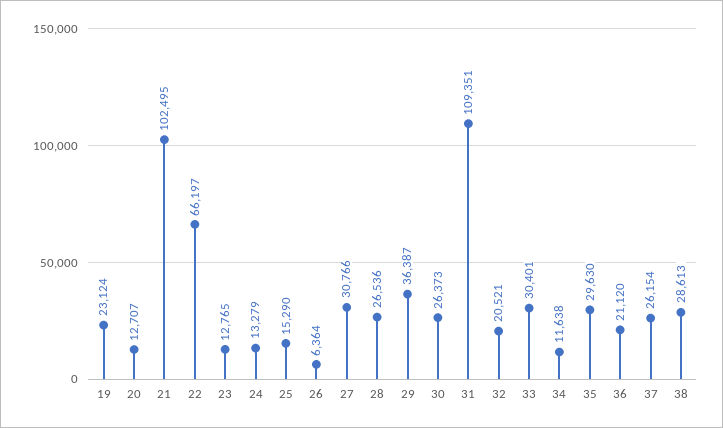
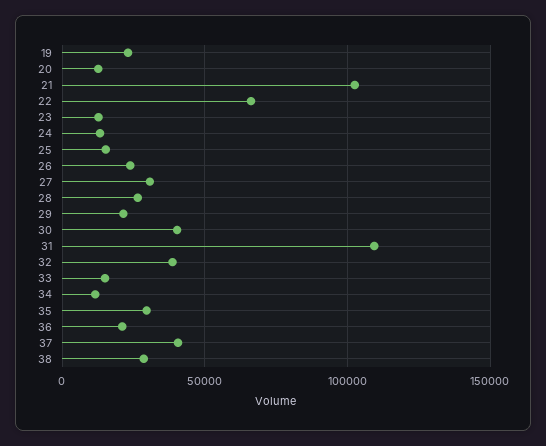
26: 6364 -> 25000
29: 36387 -> 20000
30: 26373 -> 40000
32: 20521 -> 40000
33: 30401 -> 15000
37: 26154 -> 40000

